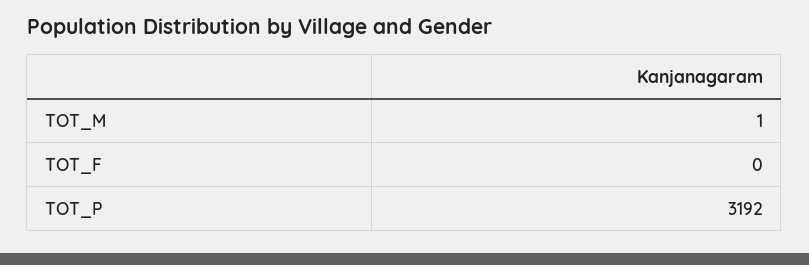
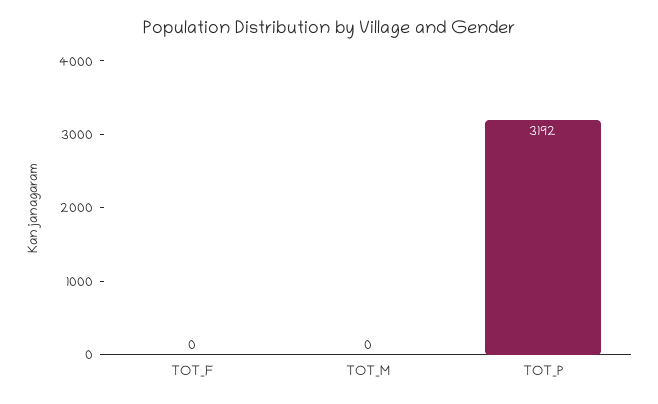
TOT_M: 1 -> 0

